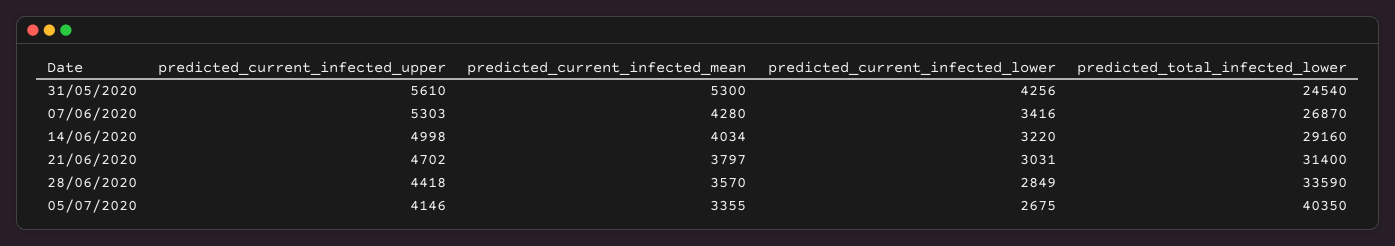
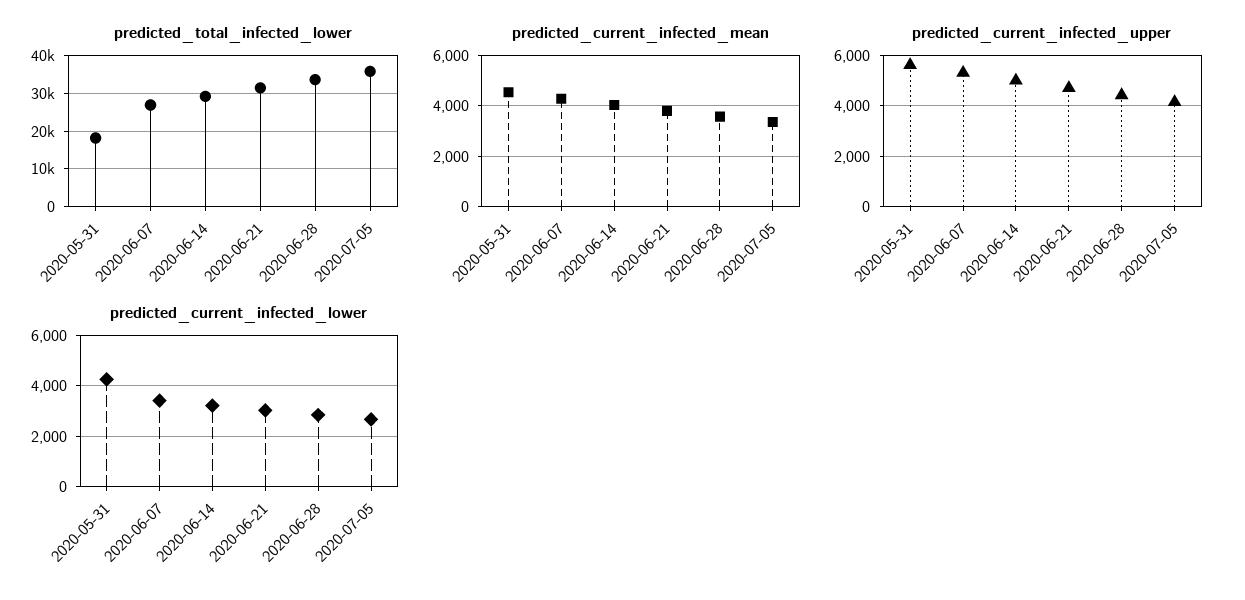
predicted_current_infected_mean, 31/05/2020: 5300 -> 4500
predicted_total_infected_lower, 31/05/2020: 24540 -> 18000
predicted_total_infected_lower, 05/07/2020: 40350 -> 36000

